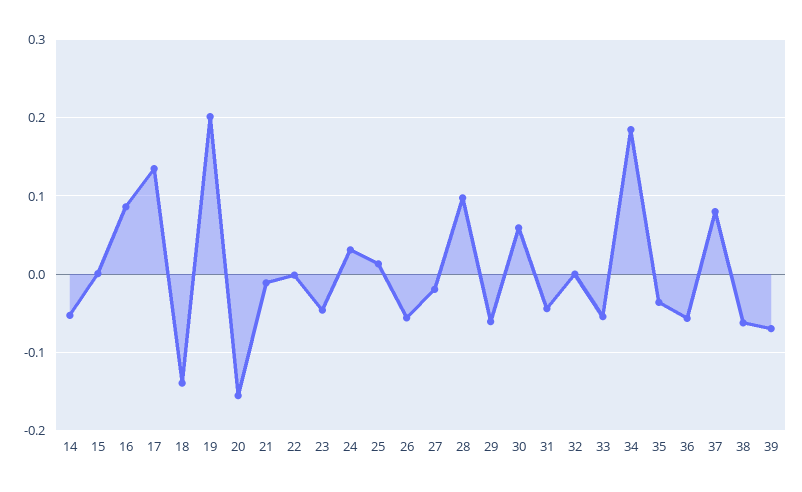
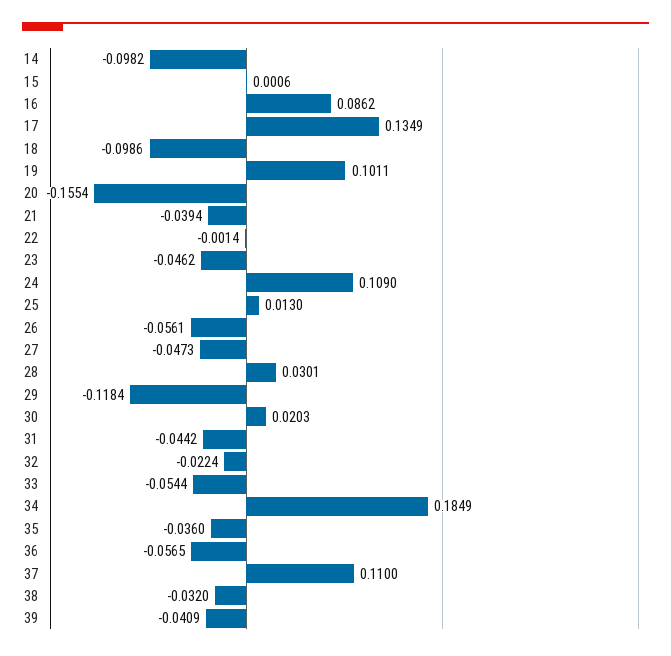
14: -0.05 -> -0.0982
18: -0.14 -> -0.0986
19: 0.2 -> 0.1011
21: -0.01 -> -0.0394
24: 0.03 -> 0.109
27: -0.02 -> -0.0473
28: 0.1 -> 0.0301
29: -0.06 -> -0.1184
30: 0.06 -> 0.0203
32: 0 -> -0.0224
37: 0.08 -> 0.11
38: -0.06 -> -0.032
39: -0.07 -> -0.0409

